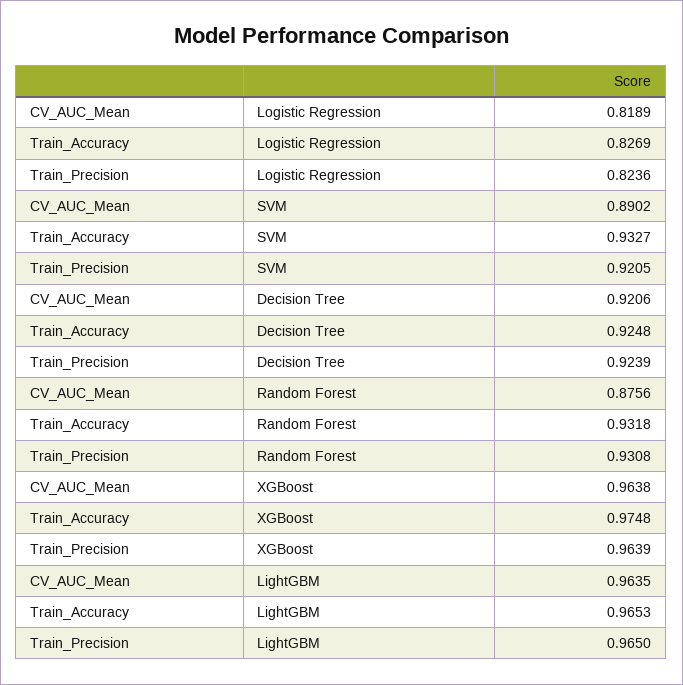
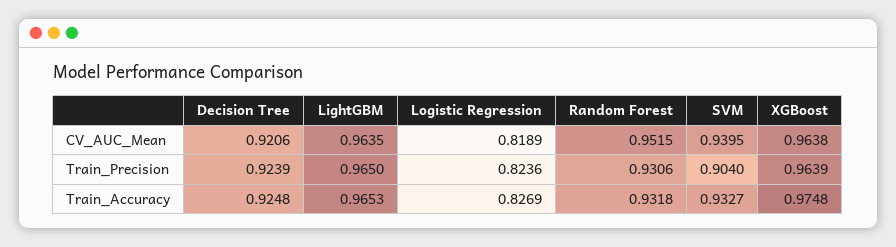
CV_AUC_Mean, SVM: 0.8902 -> 0.9395
Train_Precision, SVM: 0.9205 -> 0.904
CV_AUC_Mean, Random Forest: 0.8756 -> 0.9515
Train_Precision, Random Forest: 0.9308 -> 0.9306

